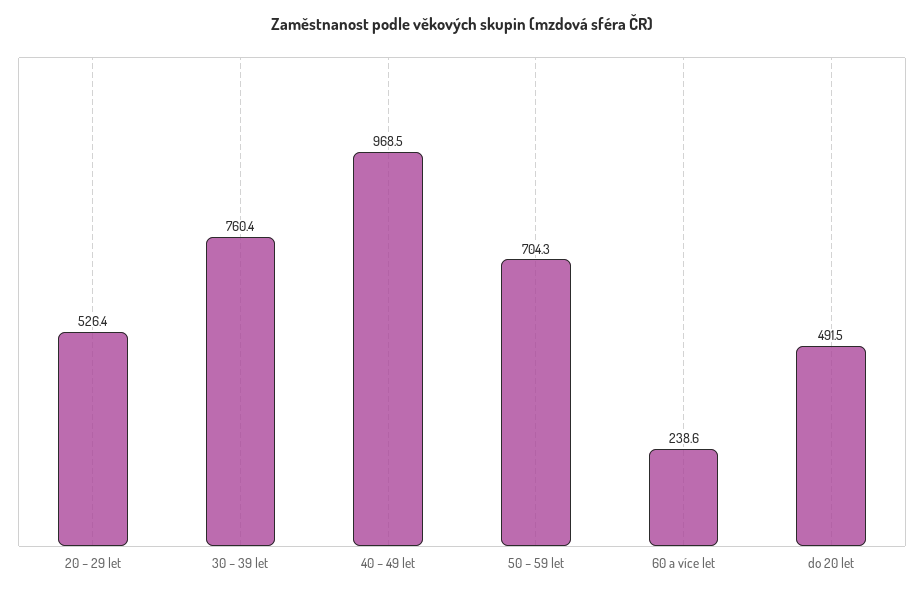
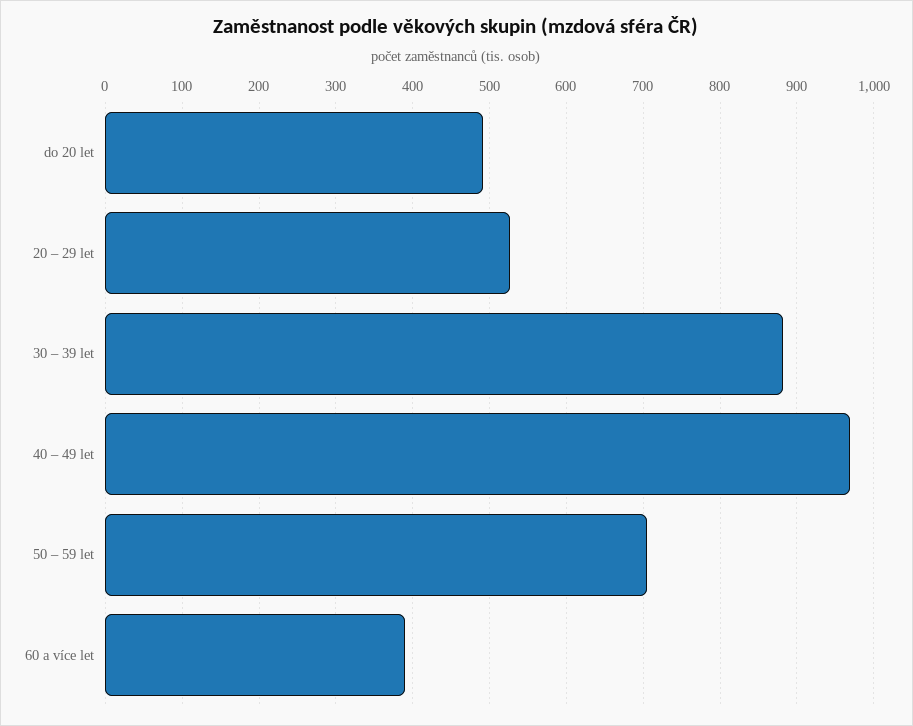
30 – 39 let: 760.4 -> 880
60 a více let: 238.6 -> 390

